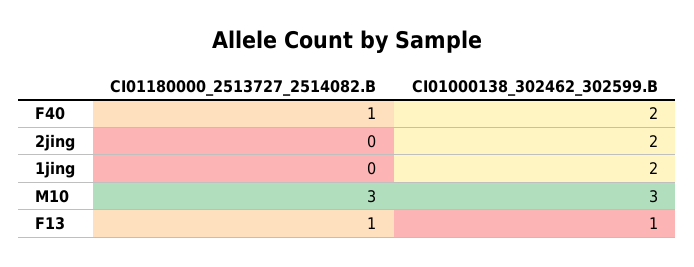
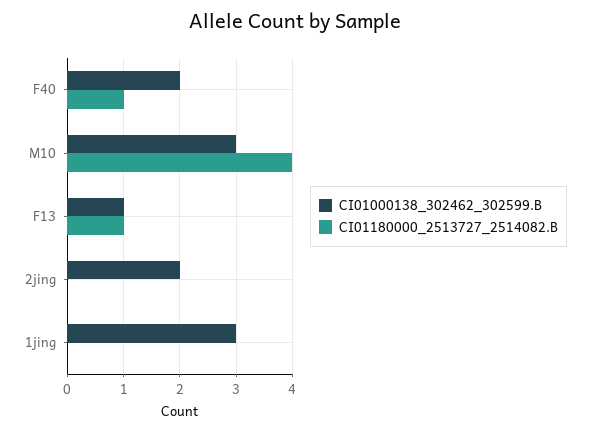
CI01000138_302462_302599.B, 1jing: 2 -> 3
CI01180000_2513727_2514082.B, M10: 3 -> 4

